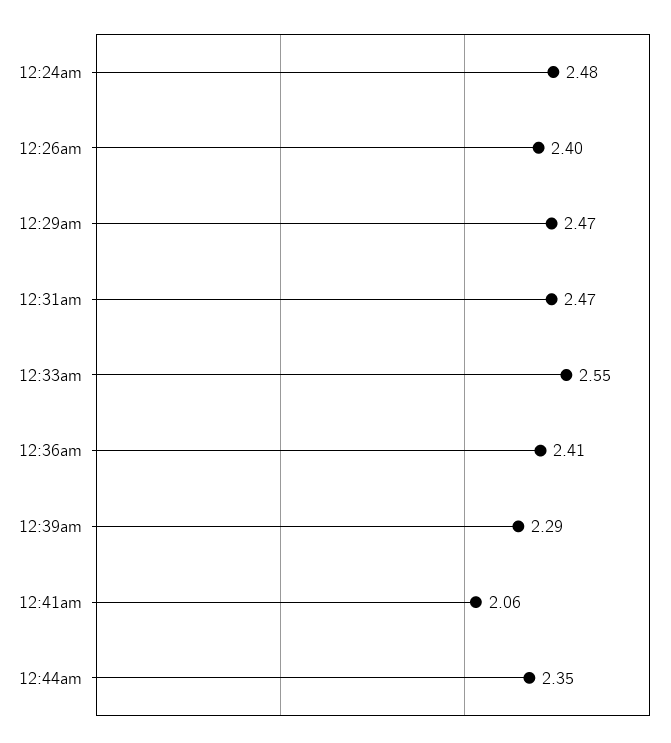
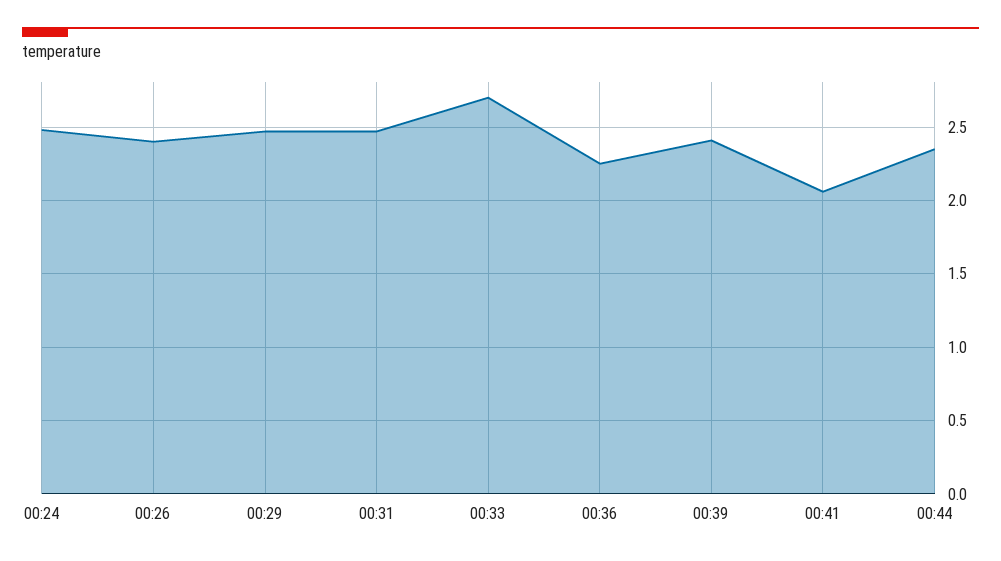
12:33am: 2.55 -> 2.7
12:36am: 2.41 -> 2.25
12:39am: 2.29 -> 2.4

